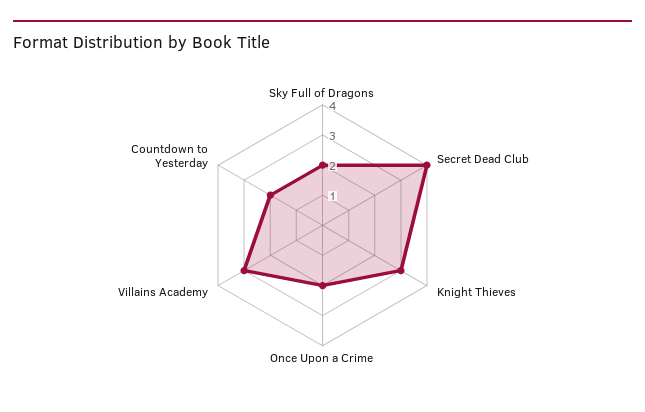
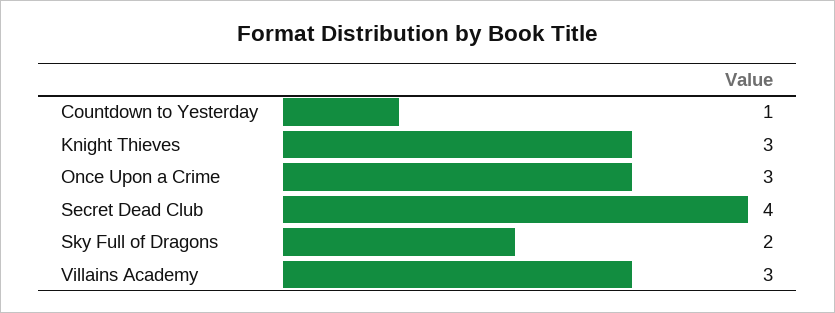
Once Upon a Crime: 2 -> 3
Countdown to Yesterday: 2 -> 1

